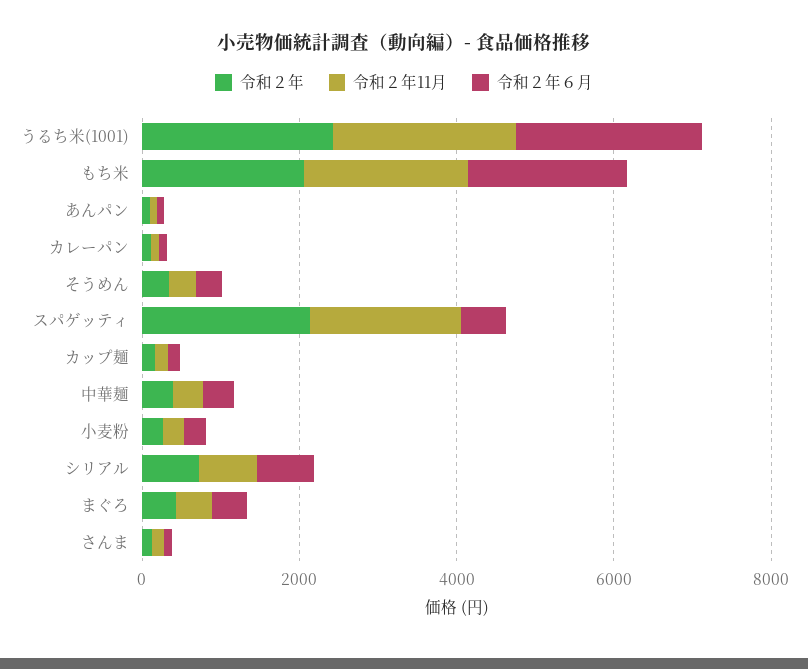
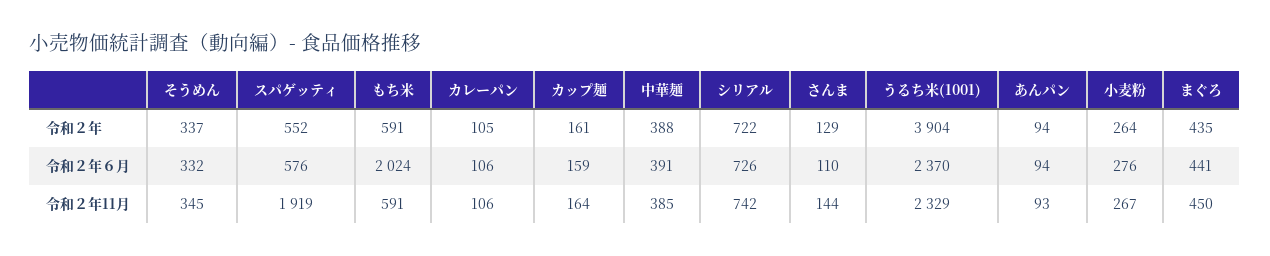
令和２年, うるち米(1001): 2500 -> 3904
令和２年, もち米: 2000 -> 591
令和２年11月, もち米: 2000 -> 591
令和２年, スパゲッティ: 2000 -> 552

